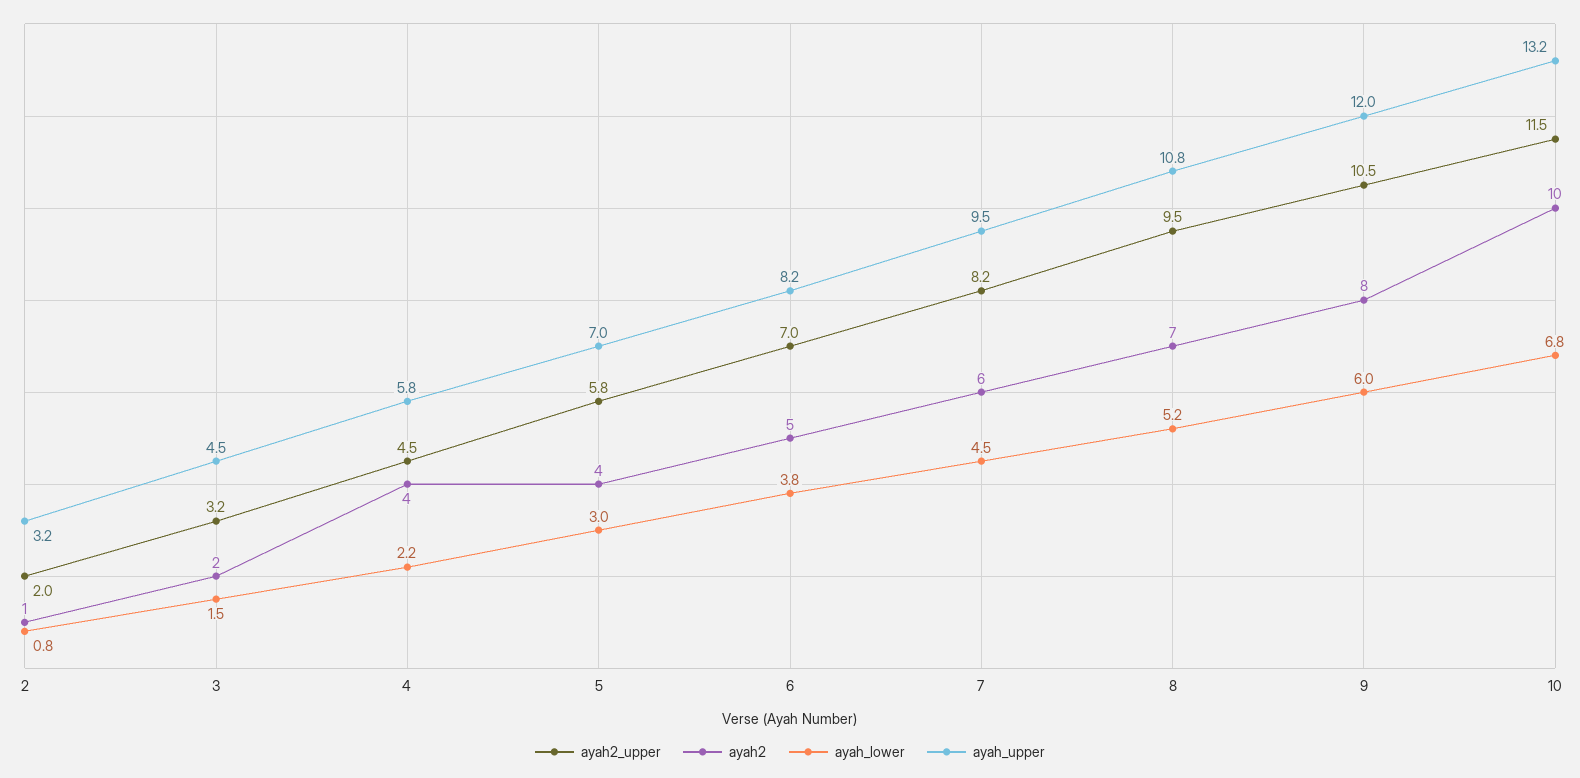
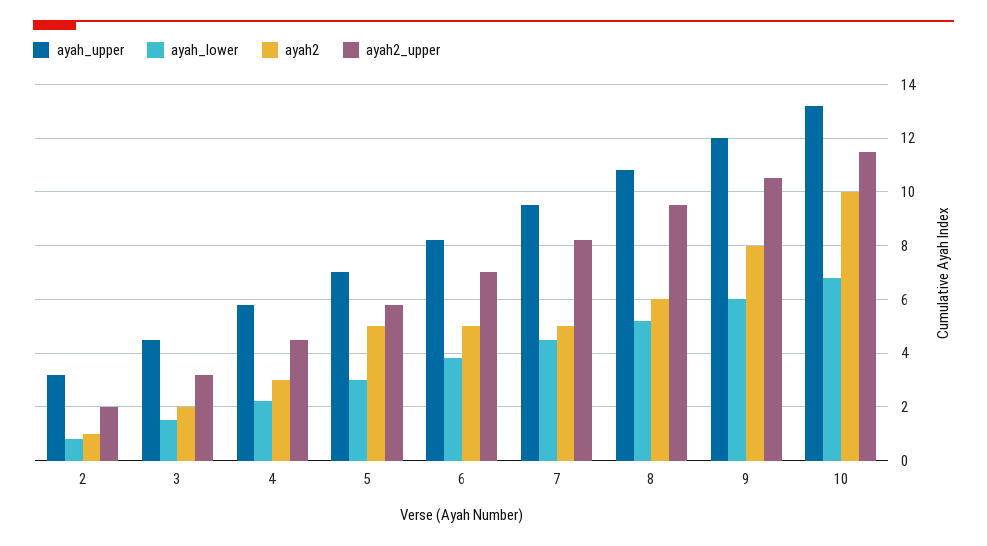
ayah2, 4: 4 -> 3
ayah2, 5: 4 -> 5
ayah2, 7: 6 -> 5
ayah2, 8: 7 -> 6

